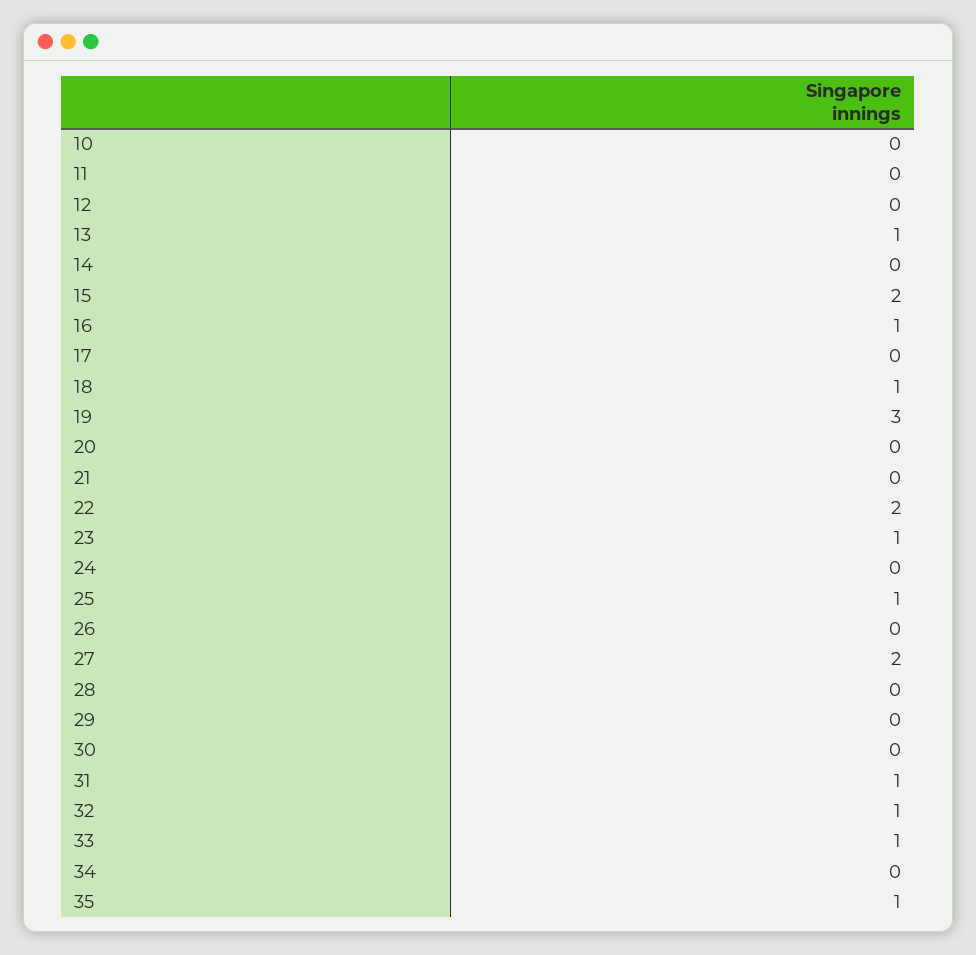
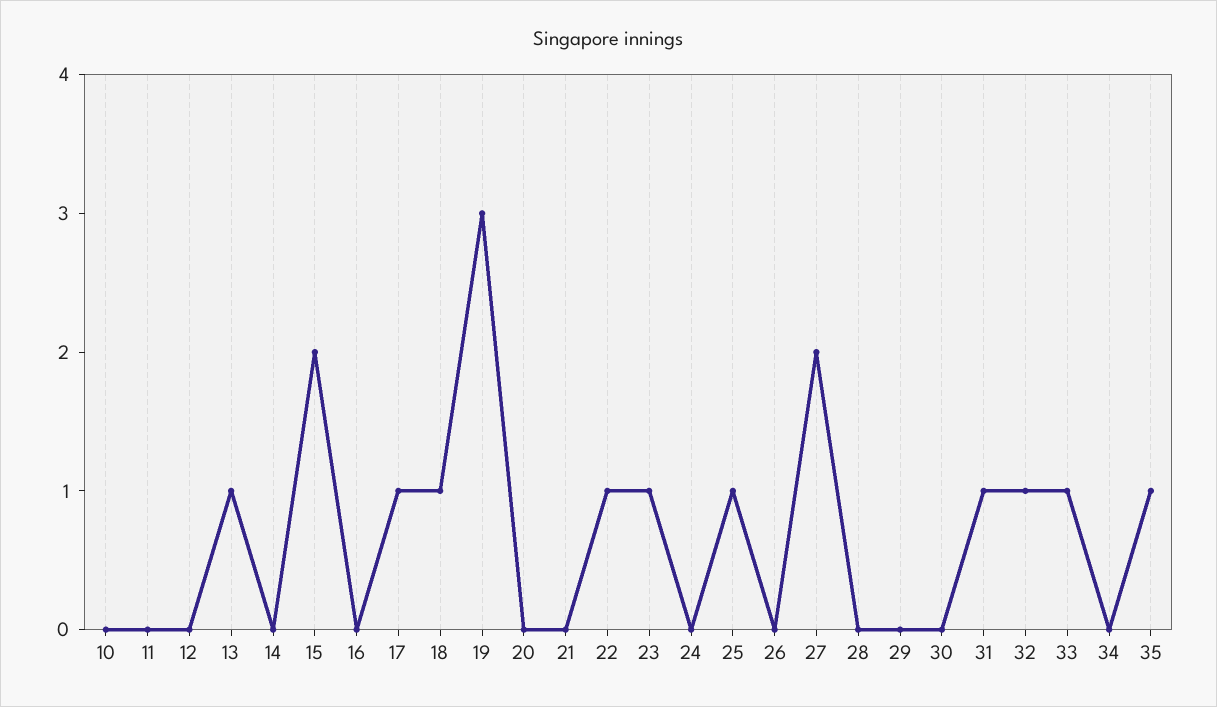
16: 1 -> 0
17: 0 -> 1
22: 2 -> 1

